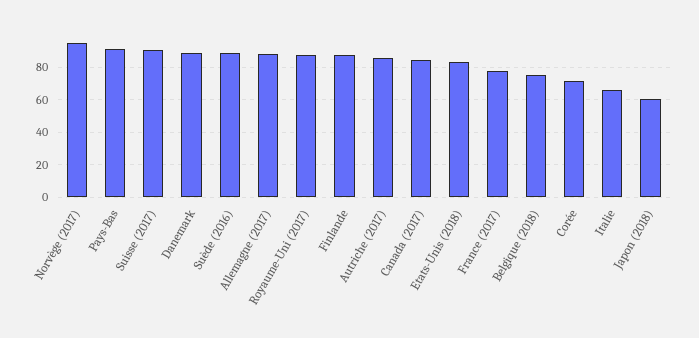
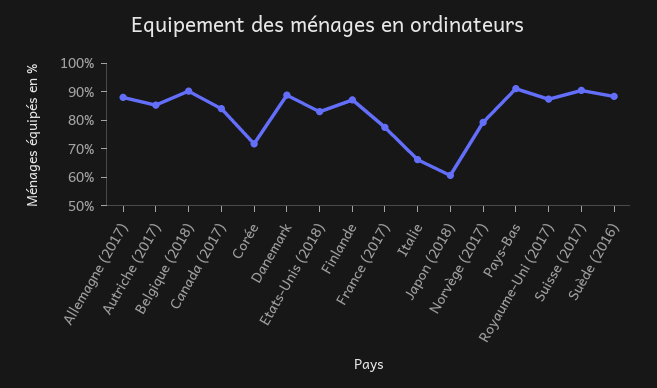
Norvège (2017): 95 -> 80
Belgique (2018): 75 -> 90

